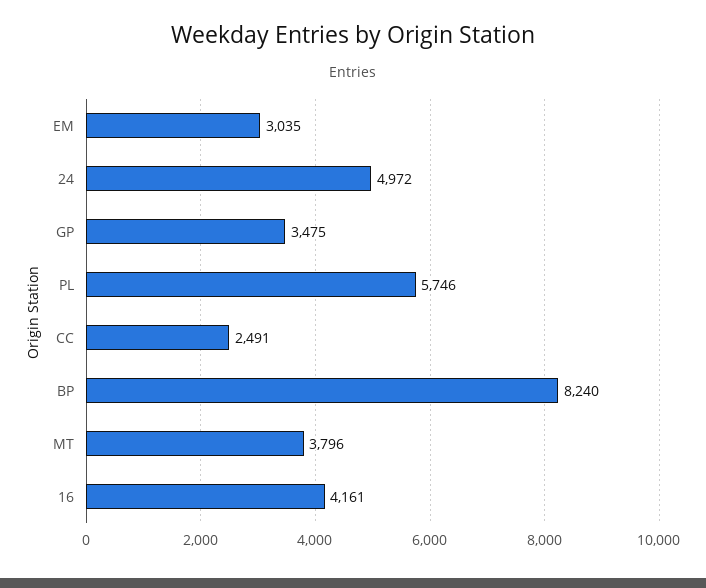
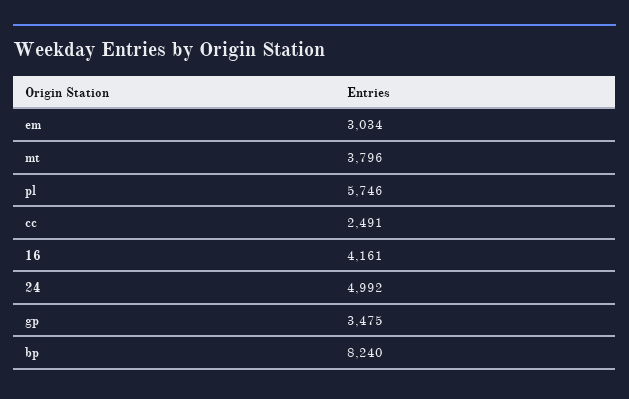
EM: 3035 -> 3034
24: 4972 -> 4992

